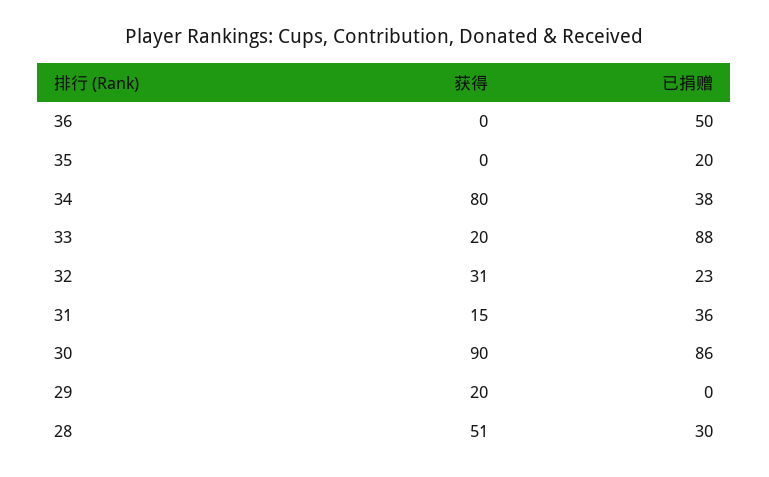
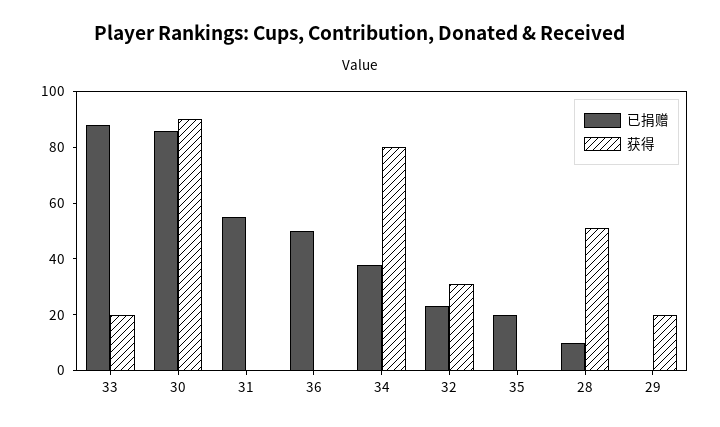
获得, 31: 15 -> 0
已捐赠, 31: 36 -> 55
已捐赠, 28: 30 -> 10

